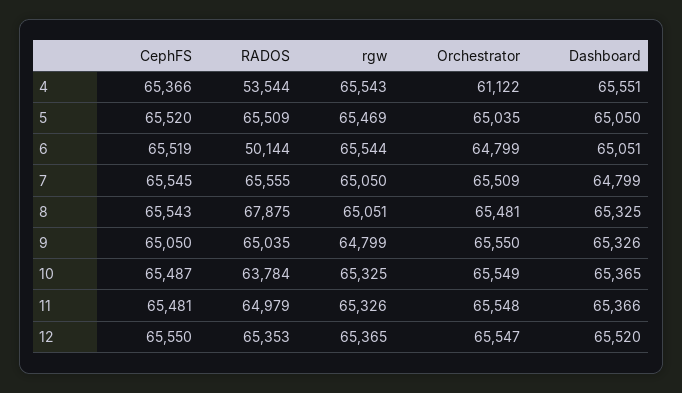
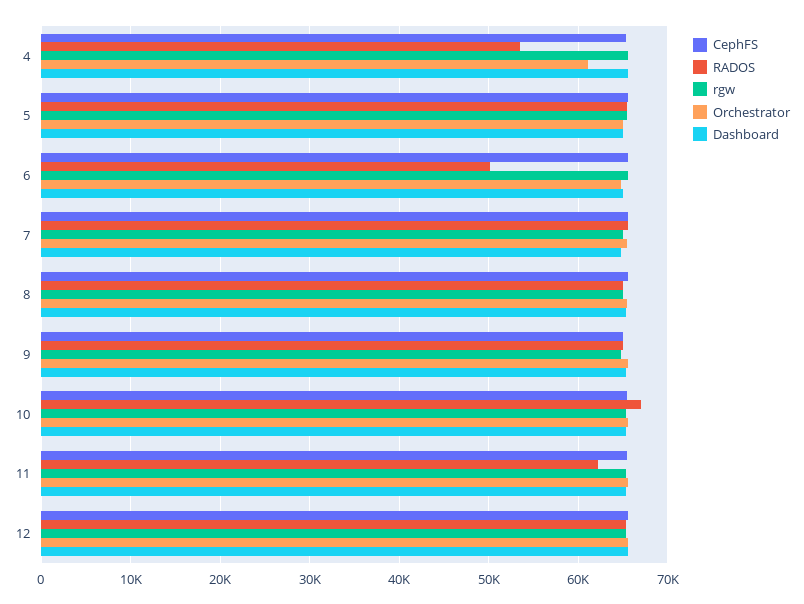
RADOS, 8: 67875 -> 65000
RADOS, 10: 63784 -> 67000
RADOS, 11: 64979 -> 62000

